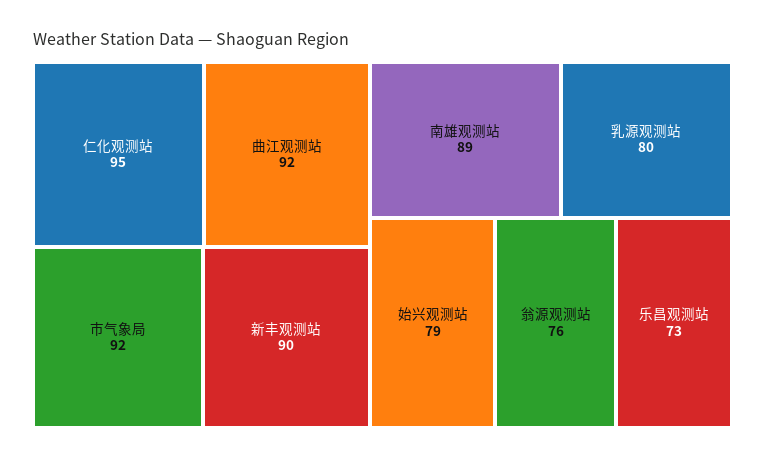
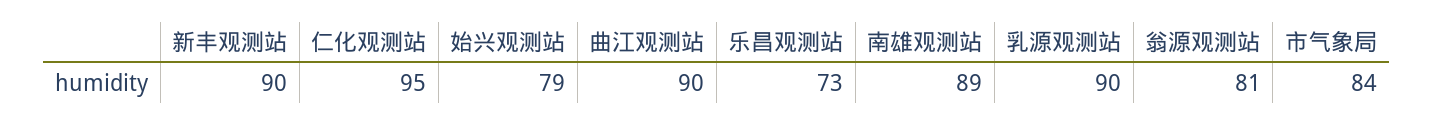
曲江观测站: 92 -> 90
市气象局: 92 -> 84
乳源观测站: 80 -> 90
翁源观测站: 76 -> 81

